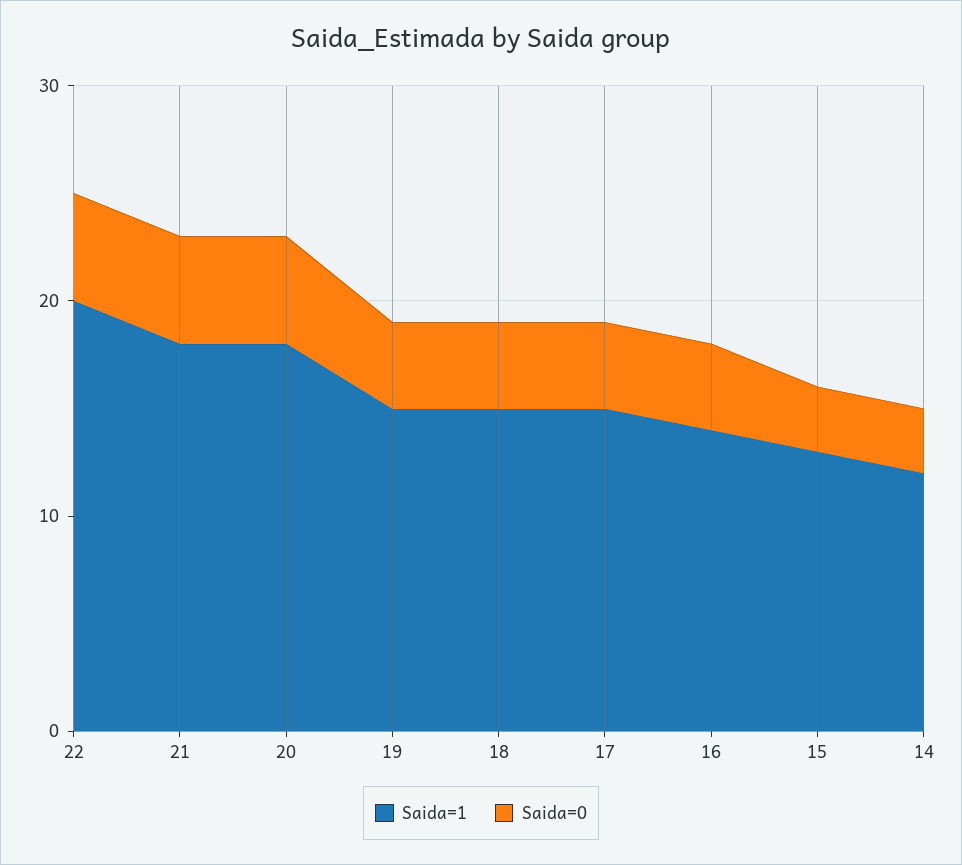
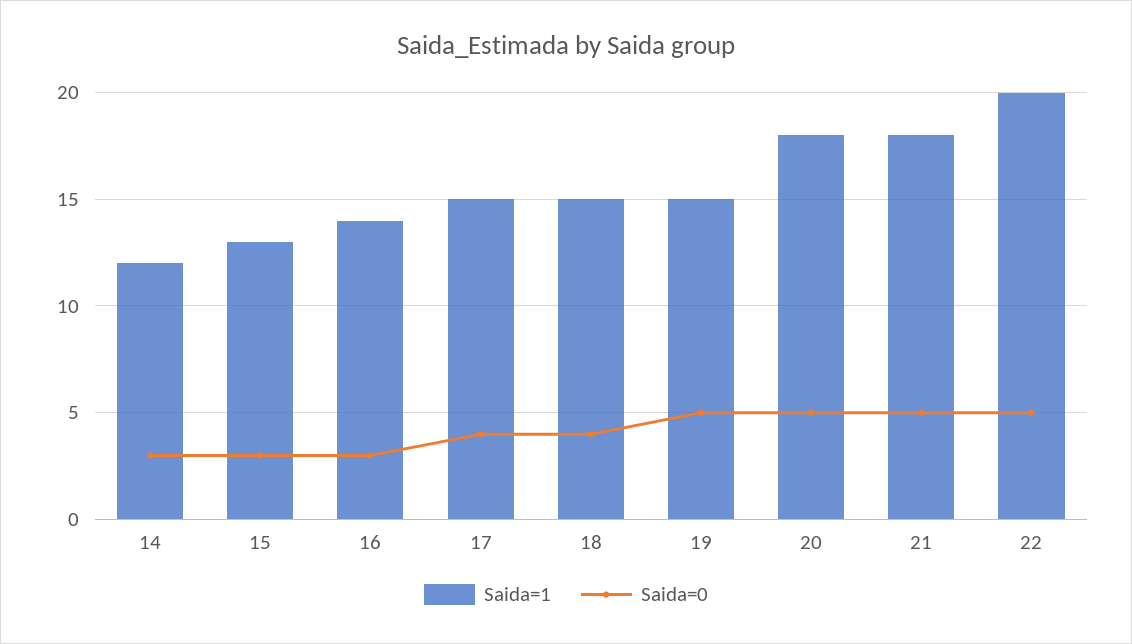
Saida=0, 19: 4 -> 5
Saida=0, 16: 4 -> 3

